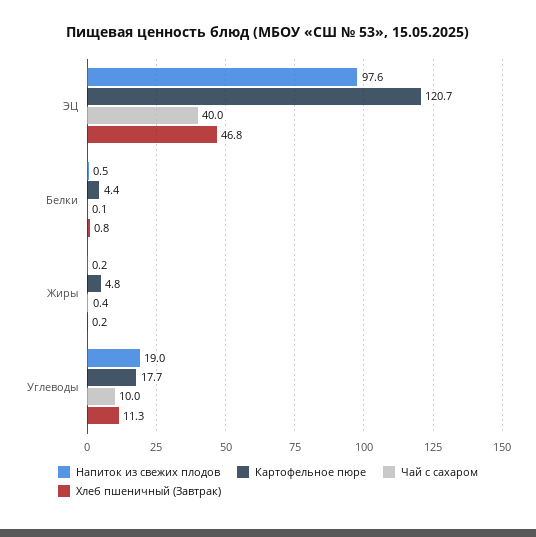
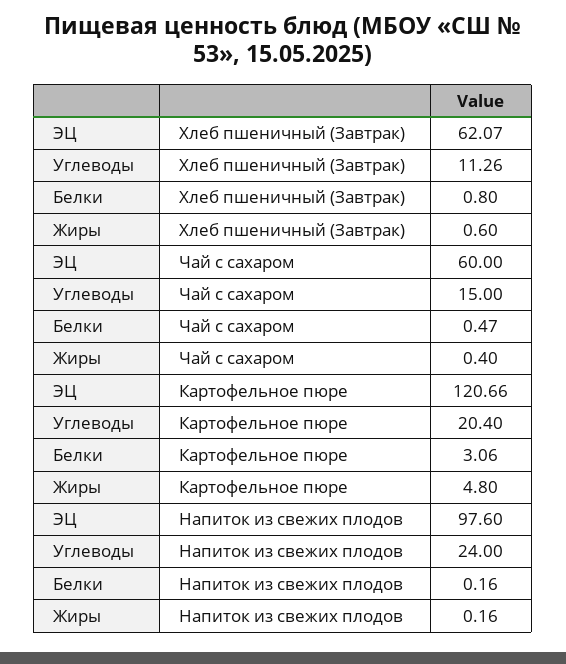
Чай с сахаром, ЭЦ: 40 -> 60
Хлеб пшеничный (Завтрак), ЭЦ: 46.8 -> 62.07
Напиток из свежих плодов, Белки: 0.5 -> 0.16
Картофельное пюре, Белки: 4.4 -> 3.06
Чай с сахаром, Белки: 0.1 -> 0.47
Хлеб пшеничный (Завтрак), Жиры: 0.2 -> 0.6
Напиток из свежих плодов, Углеводы: 19 -> 24
Картофельное пюре, Углеводы: 17.7 -> 20.4
Чай с сахаром, Углеводы: 10 -> 15

